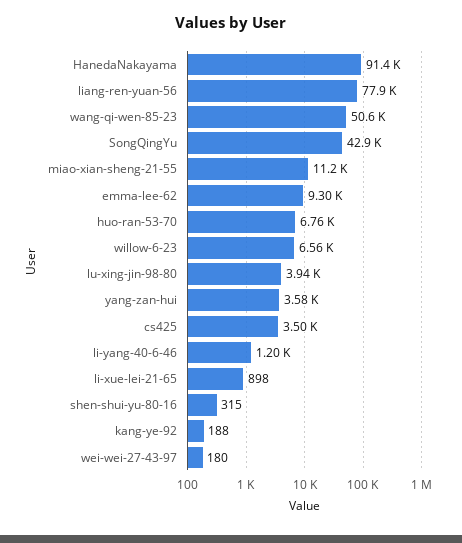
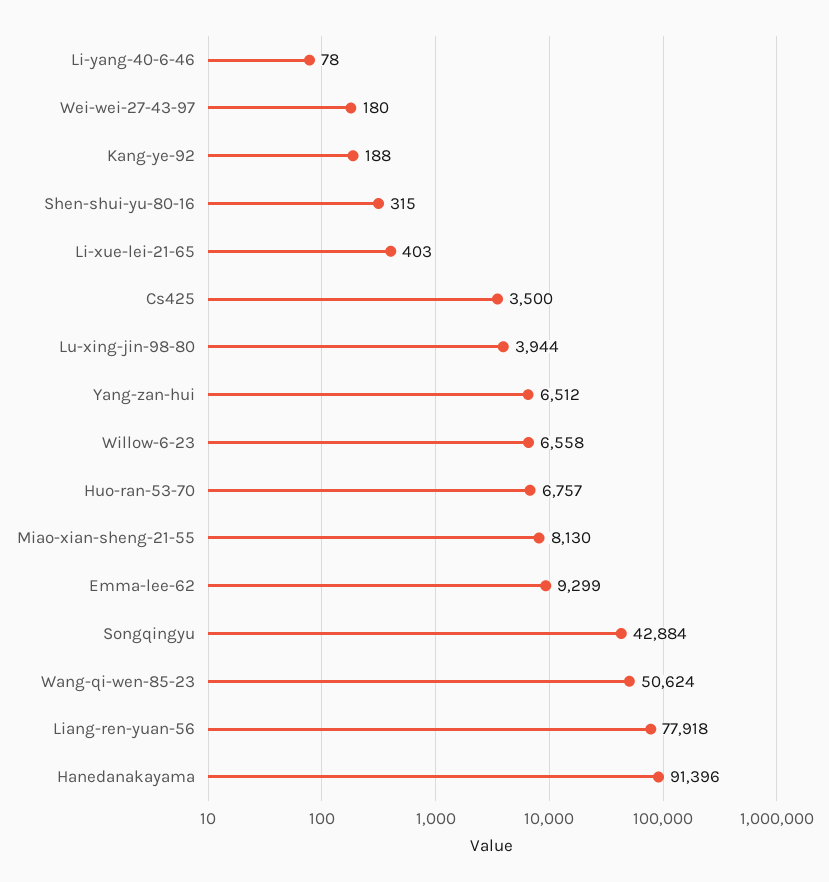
miao-xian-sheng-21-55: 11200 -> 8130
yang-zan-hui: 3580 -> 6512
li-yang-40-6-46: 1200 -> 78
li-xue-lei-21-65: 898 -> 403

